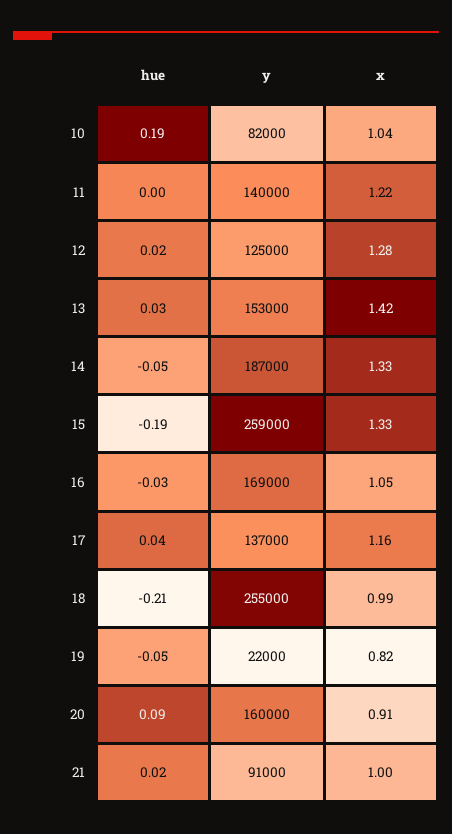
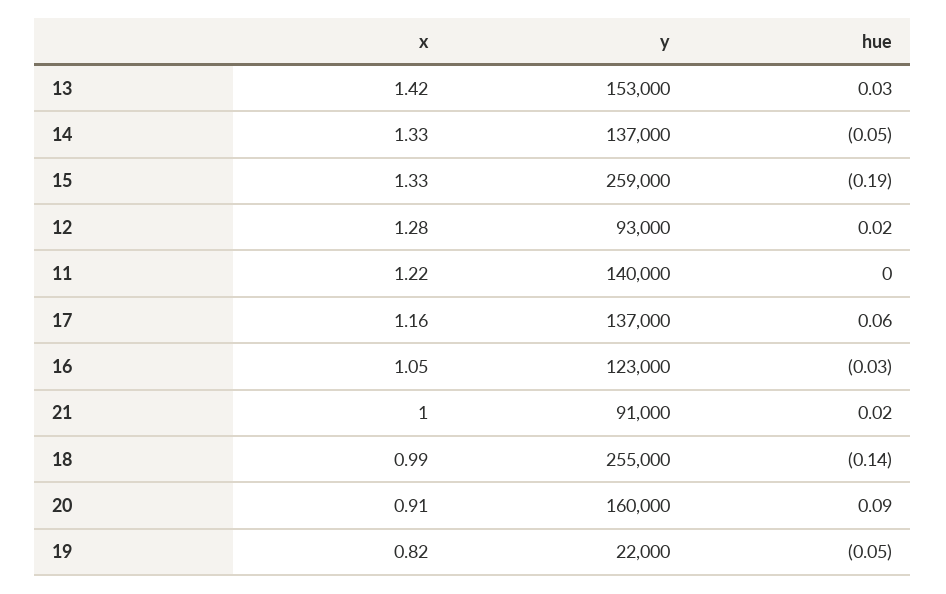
hue, 10: 0.19 -> none
y, 10: 82000 -> none
x, 10: 1.04 -> none
y, 12: 125000 -> 93000
y, 14: 187000 -> 137000
y, 16: 169000 -> 123000
hue, 17: 0.04 -> 0.06
hue, 18: -0.21 -> -0.14

